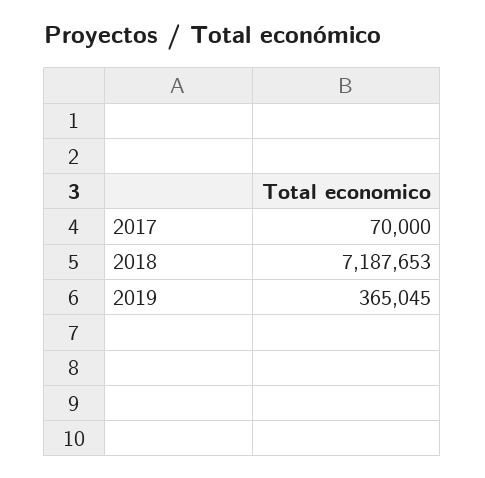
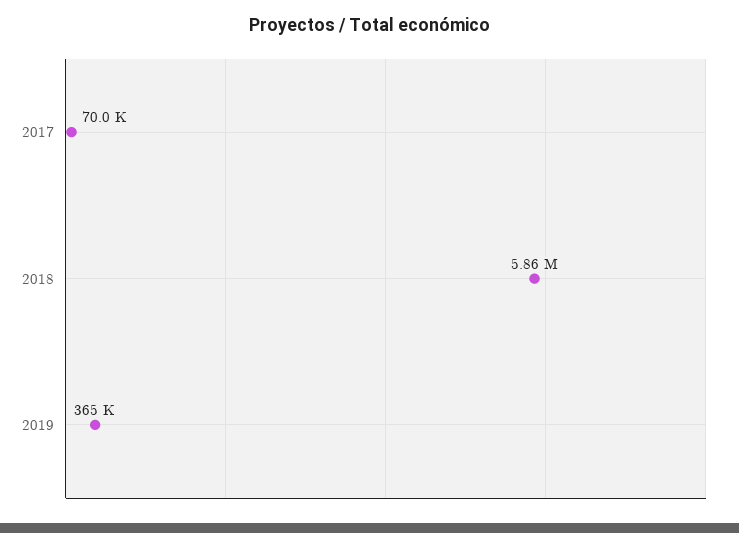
2018: 7187653 -> 5860000

